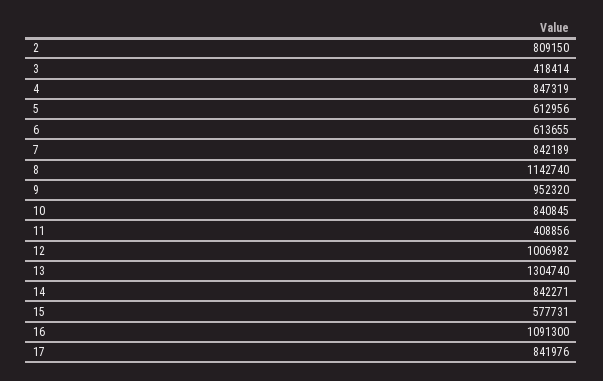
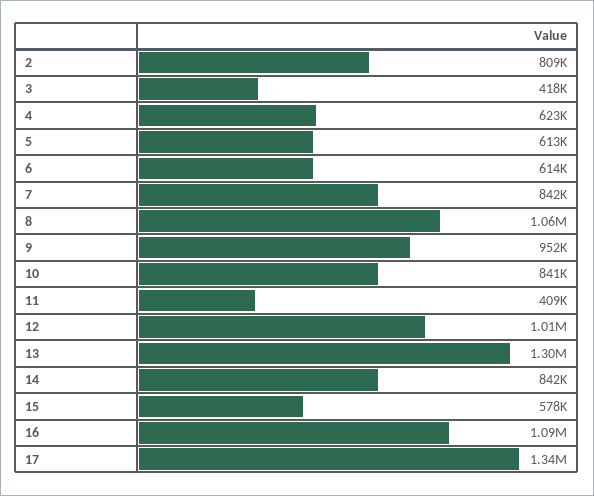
4: 847319 -> 623000
8: 1142740 -> 1060000
17: 841976 -> 1340000

